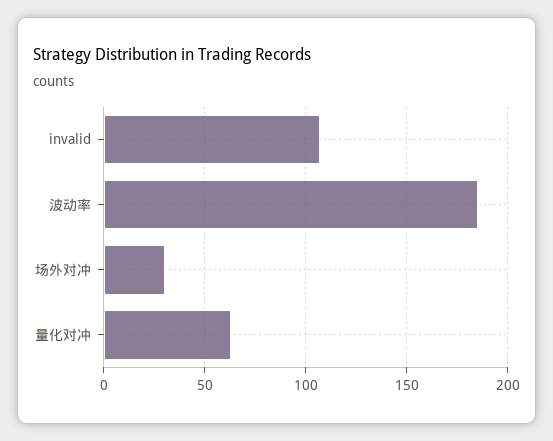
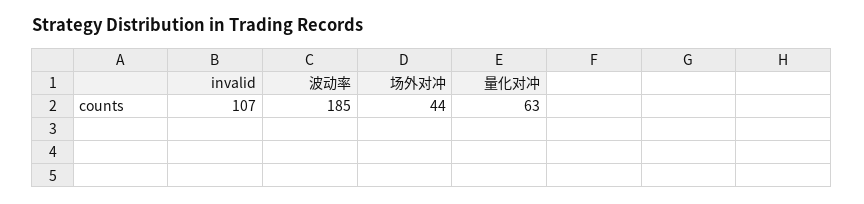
场外对冲: 30 -> 44

